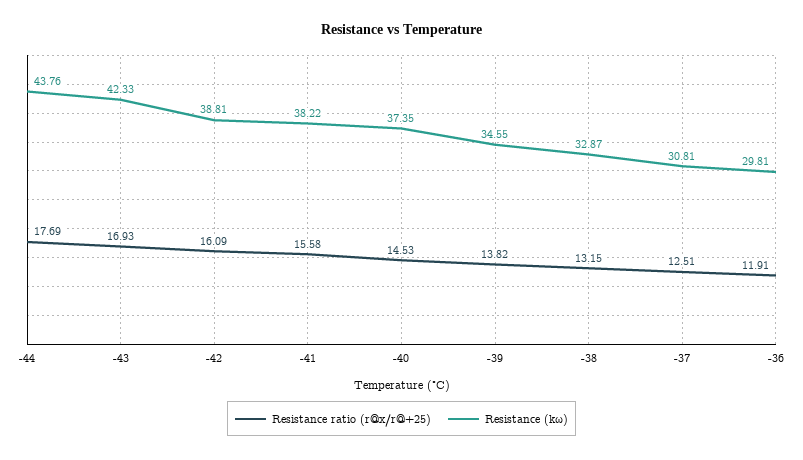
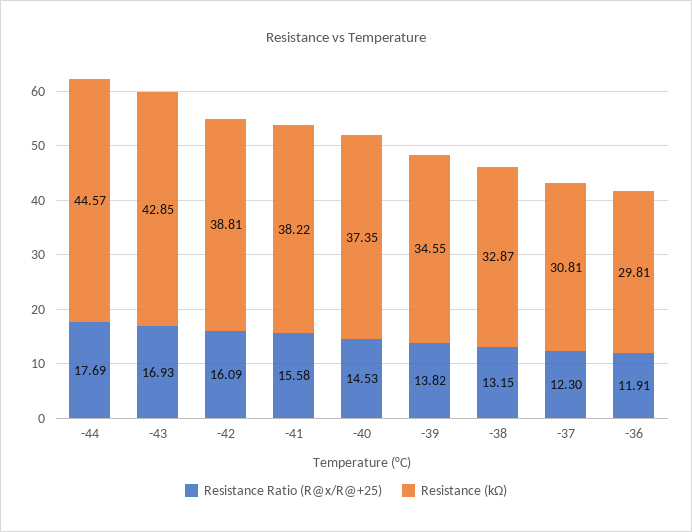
Resistance (kω), -44: 43.76 -> 44.57
Resistance (kω), -43: 42.33 -> 42.85
Resistance ratio (r@x/r@+25), -37: 12.51 -> 12.3

